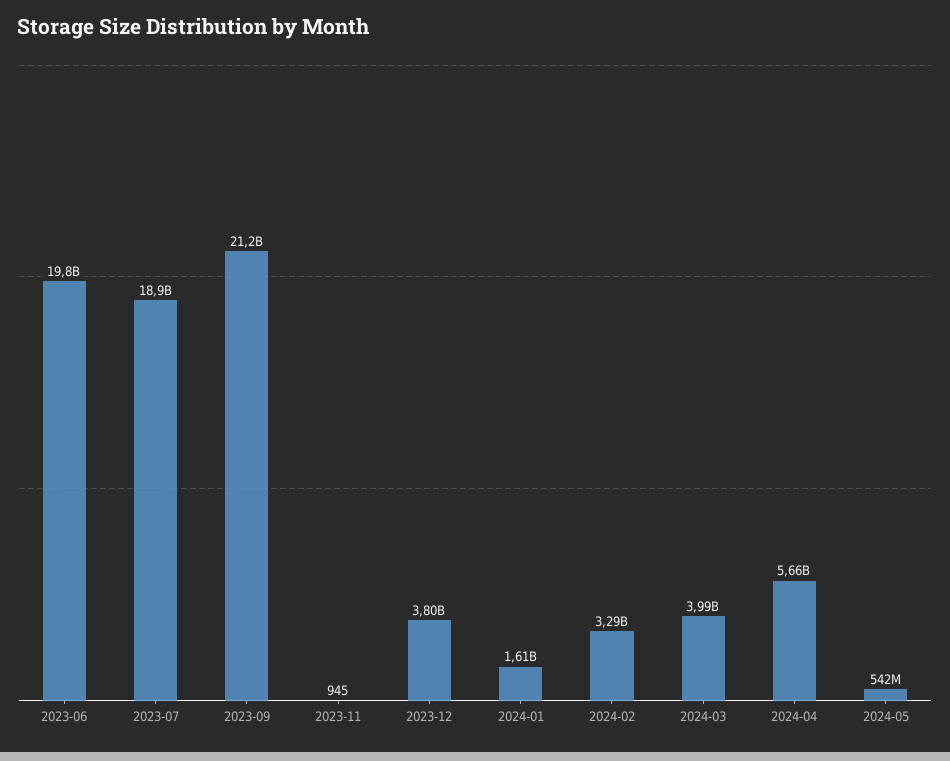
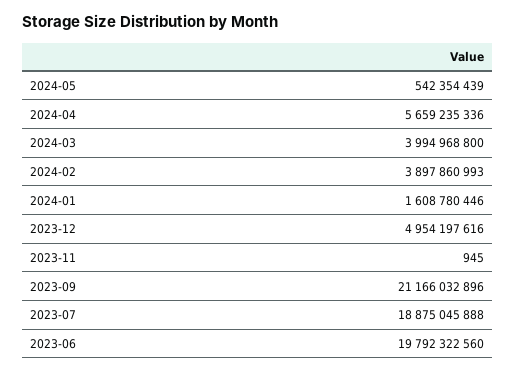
2023-12: 3800000000 -> 4954197616
2024-02: 3290000000 -> 3897860993

